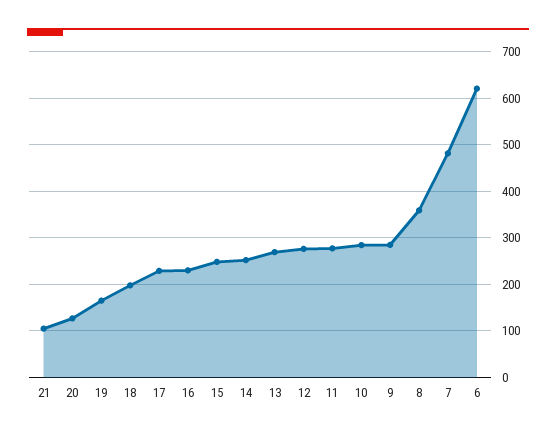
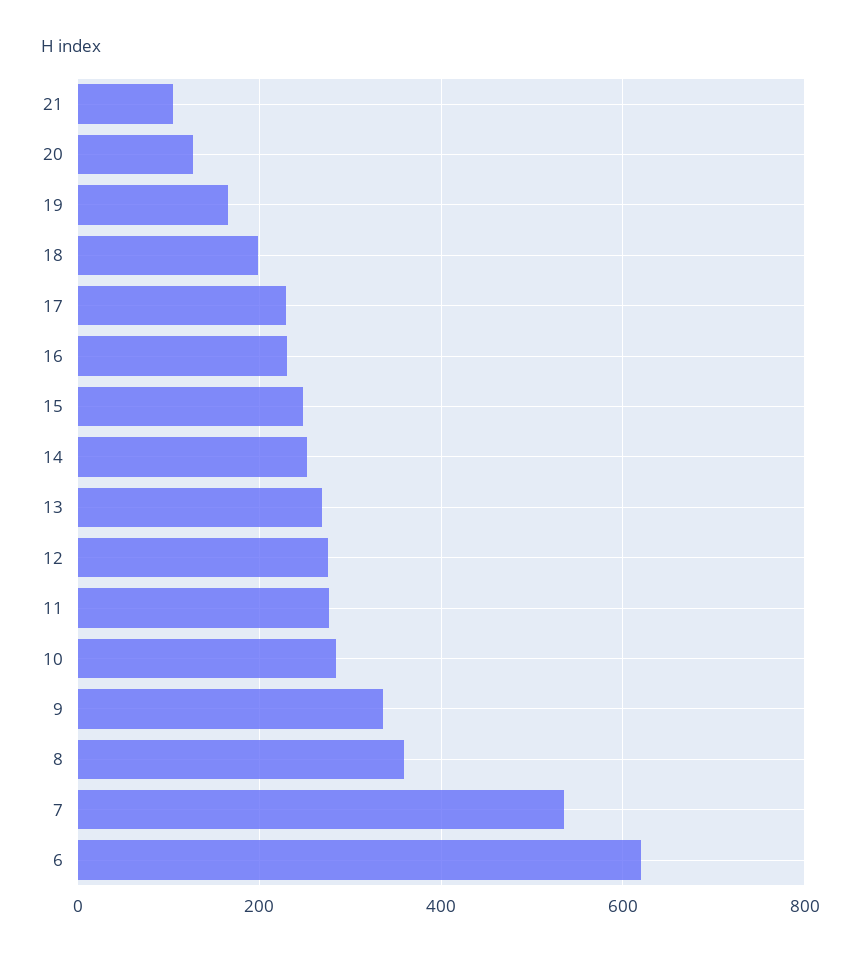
9: 280 -> 340
7: 480 -> 540

